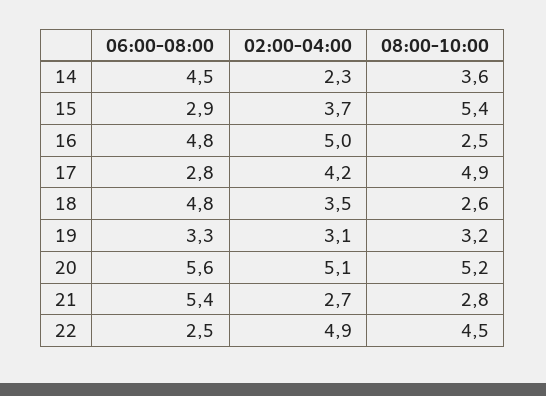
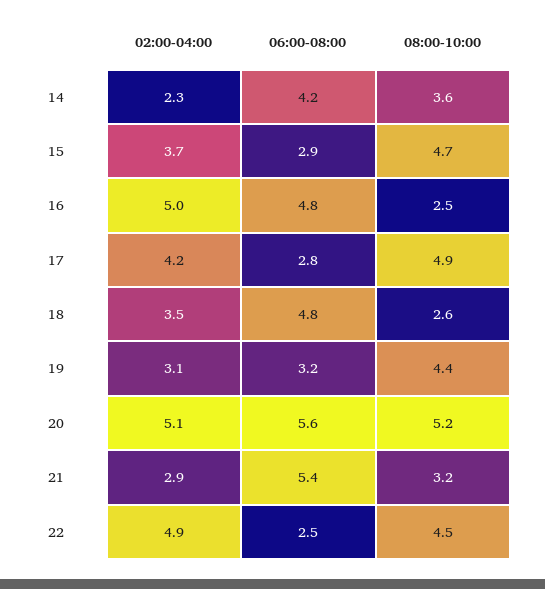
06:00-08:00, 14: 4.5 -> 4.2
08:00-10:00, 15: 5.4 -> 4.7
06:00-08:00, 19: 3.3 -> 3.2
08:00-10:00, 19: 3.2 -> 4.4
02:00-04:00, 21: 2.7 -> 2.9
08:00-10:00, 21: 2.8 -> 3.2

